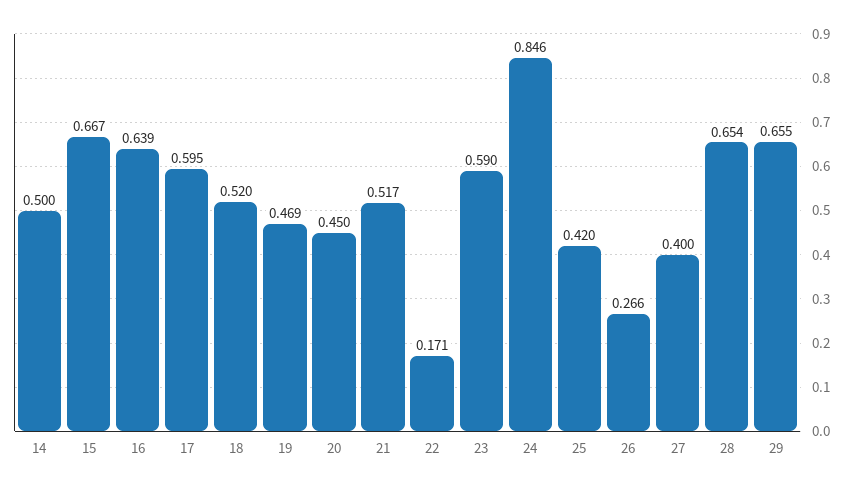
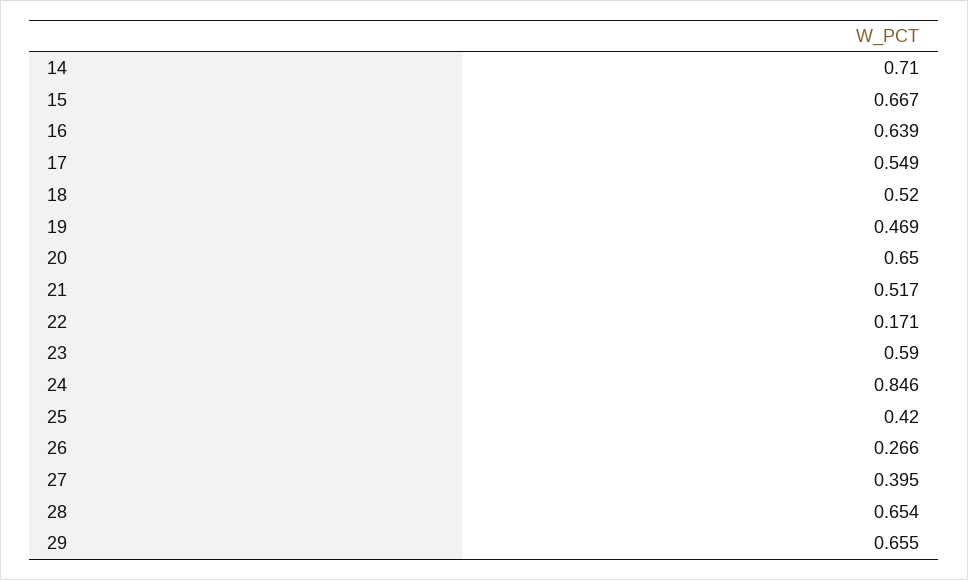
14: 0.5 -> 0.71
17: 0.595 -> 0.549
20: 0.45 -> 0.65
27: 0.4 -> 0.395

